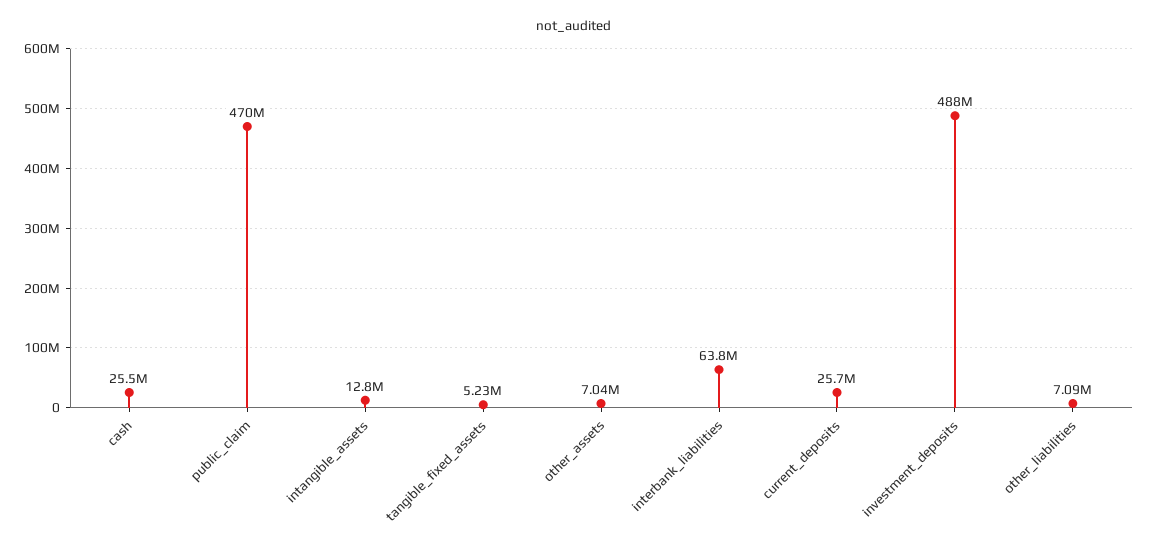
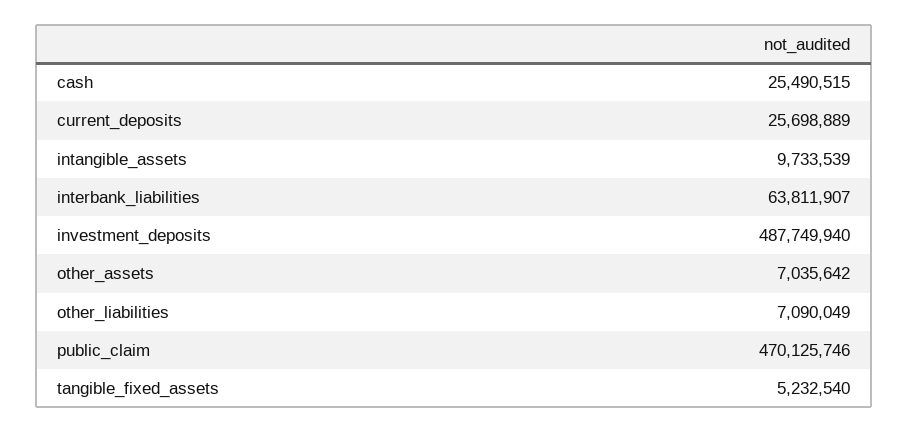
intangible_assets: 12800000 -> 9733539

